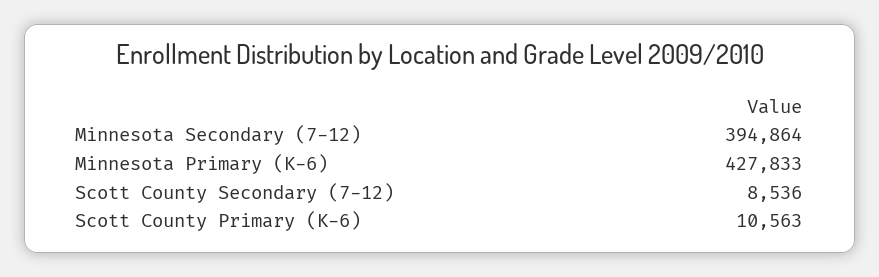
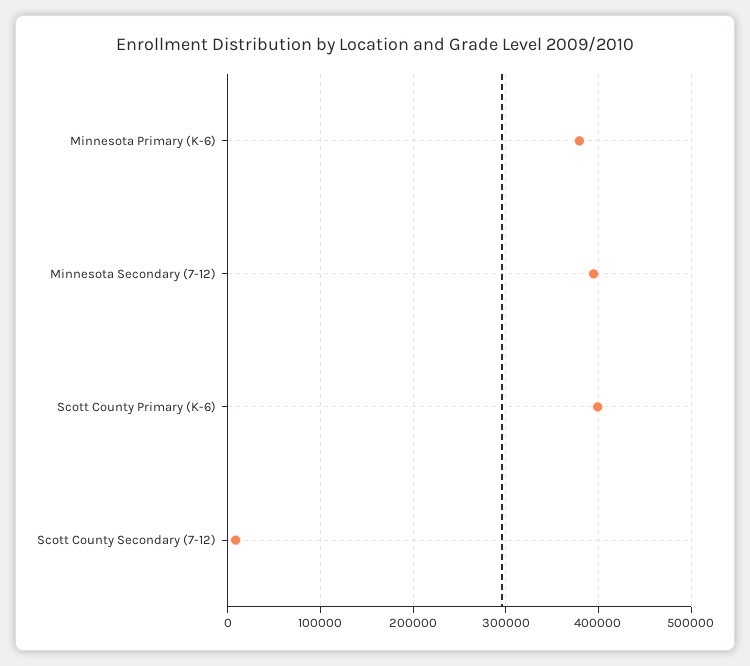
Minnesota Primary (K-6): 427833 -> 380000
Scott County Primary (K-6): 10563 -> 400000

